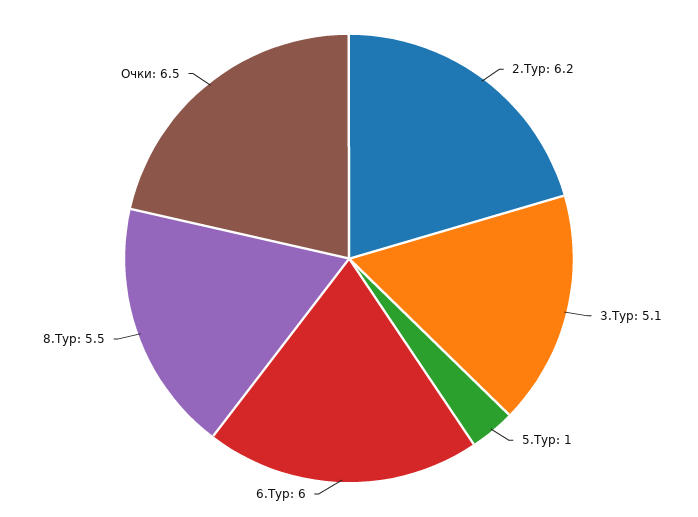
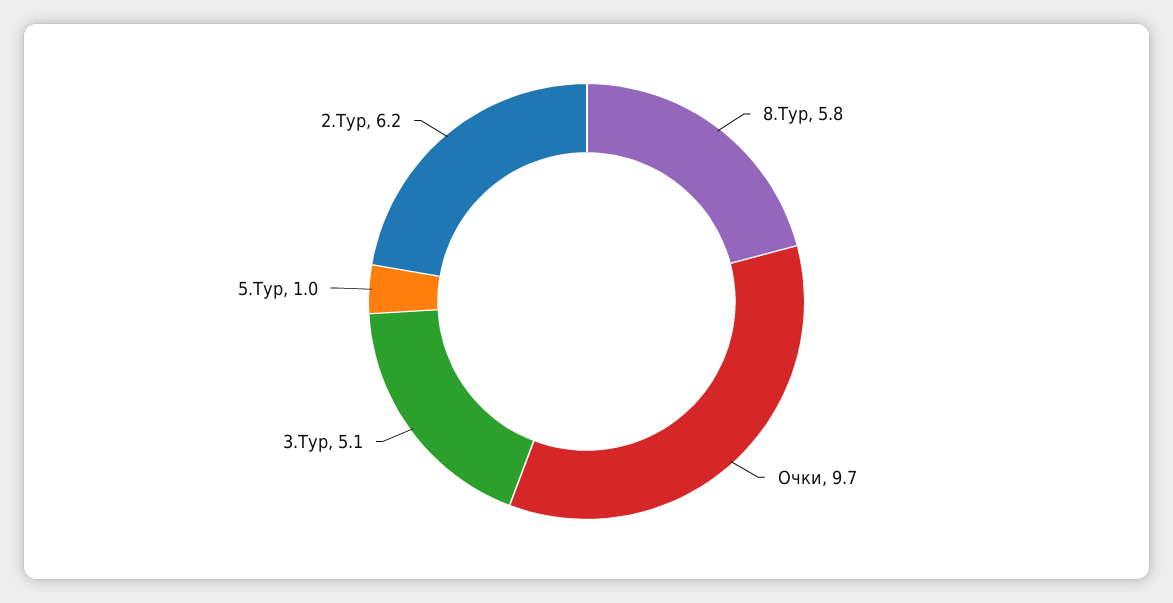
6.Тур: 6 -> none
8.Тур: 5.5 -> 5.8
Очки: 6.5 -> 9.7

